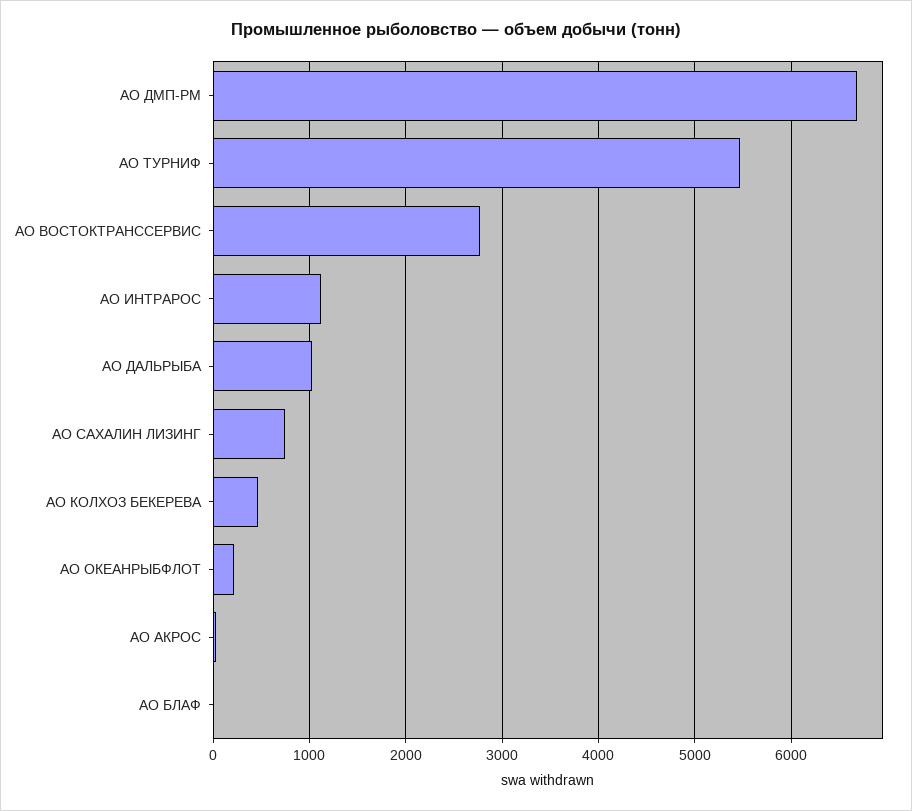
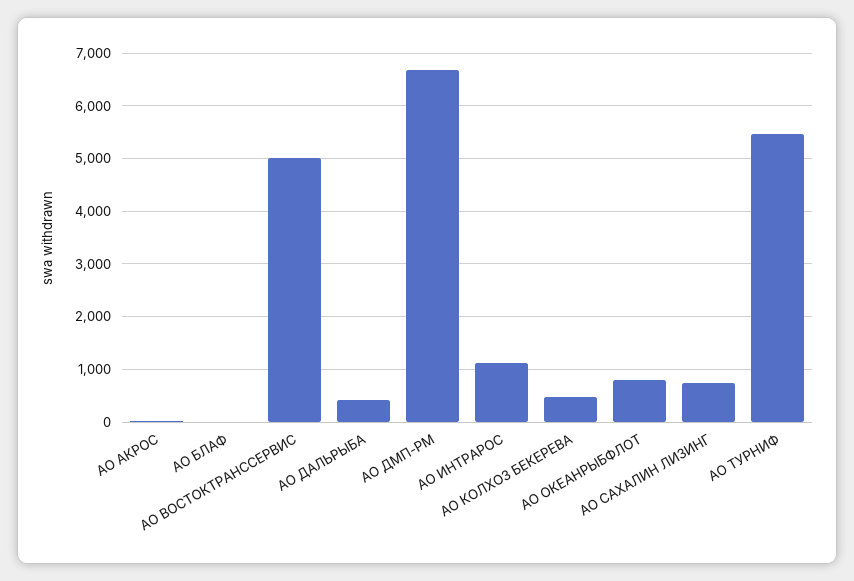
АО ВОСТОКТРАНССЕРВИС: 2800 -> 5000
АО ДАЛЬРЫБА: 1000 -> 400
АО ОКЕАНРЫБФЛОТ: 200 -> 800

